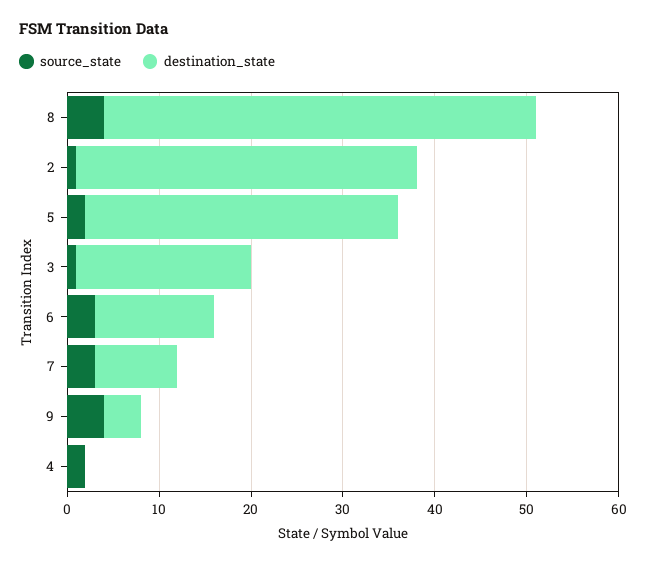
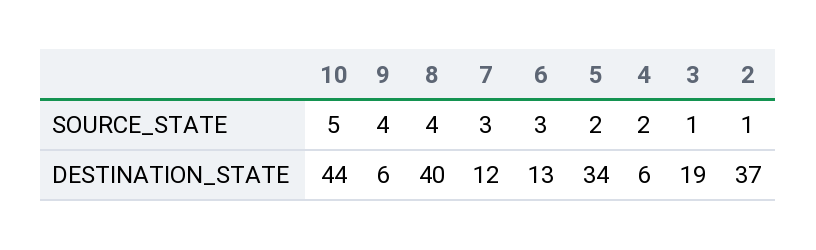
destination_state, 8: 47 -> 40
destination_state, 7: 9 -> 12
destination_state, 9: 4 -> 6
destination_state, 4: 0 -> 6
source_state, 10: none -> 5
destination_state, 10: none -> 44

